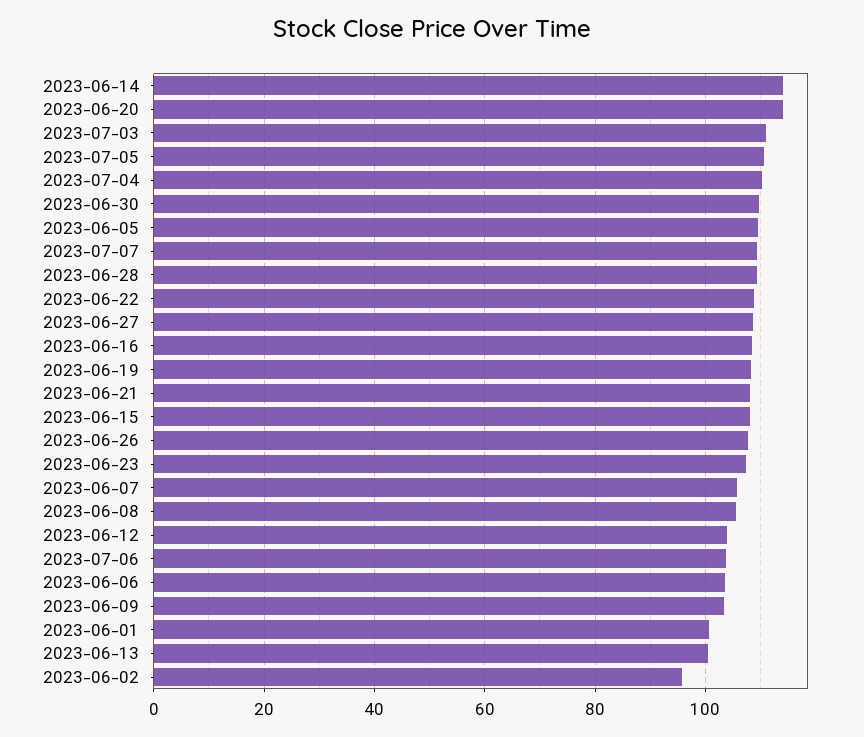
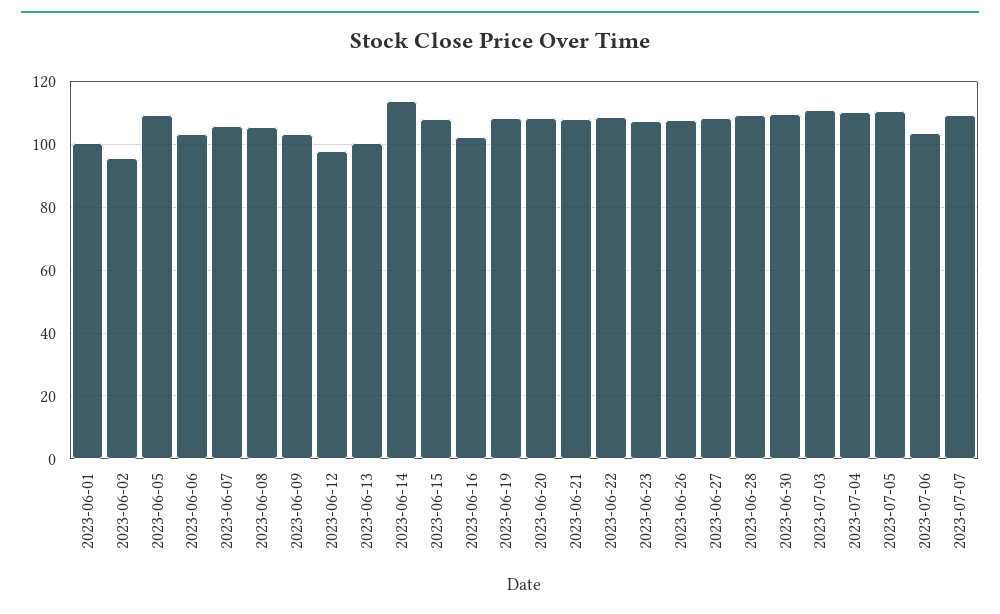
2023-06-20: 114 -> 108
2023-06-16: 108 -> 102
2023-06-12: 104 -> 98

